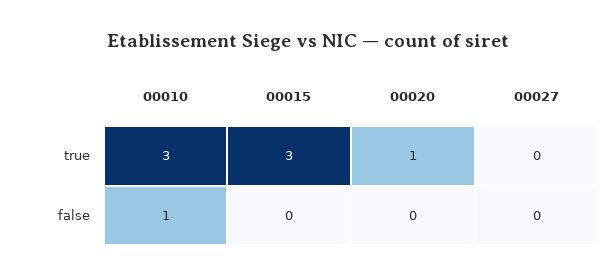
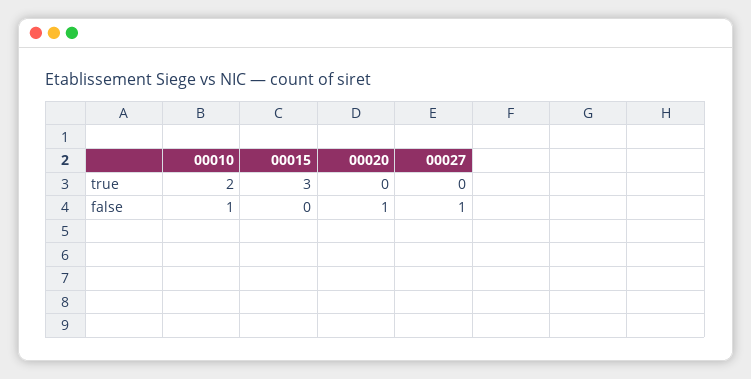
00010, true: 3 -> 2
00020, true: 1 -> 0
00020, false: 0 -> 1
00027, false: 0 -> 1

